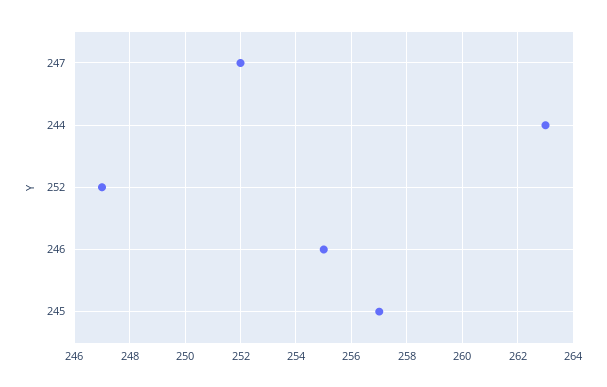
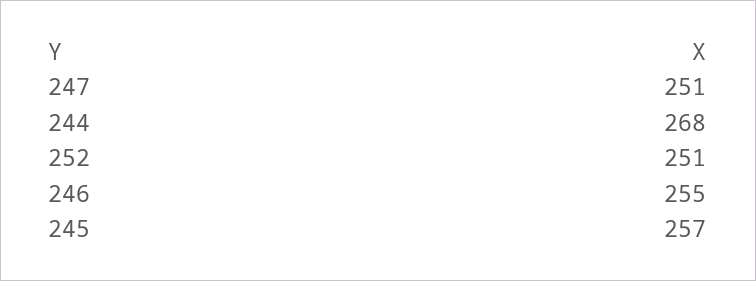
247: 252 -> 251
244: 263 -> 268
252: 247 -> 251

